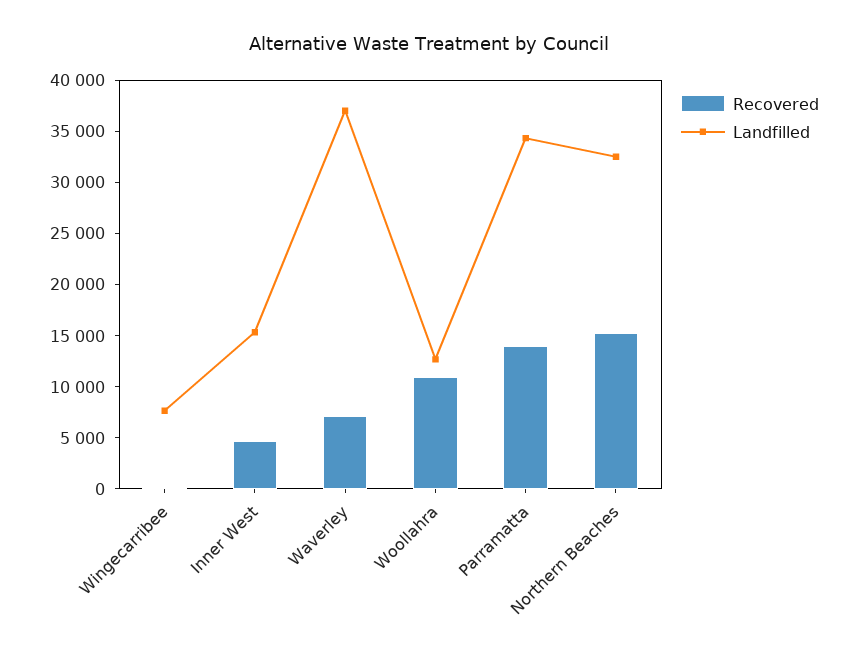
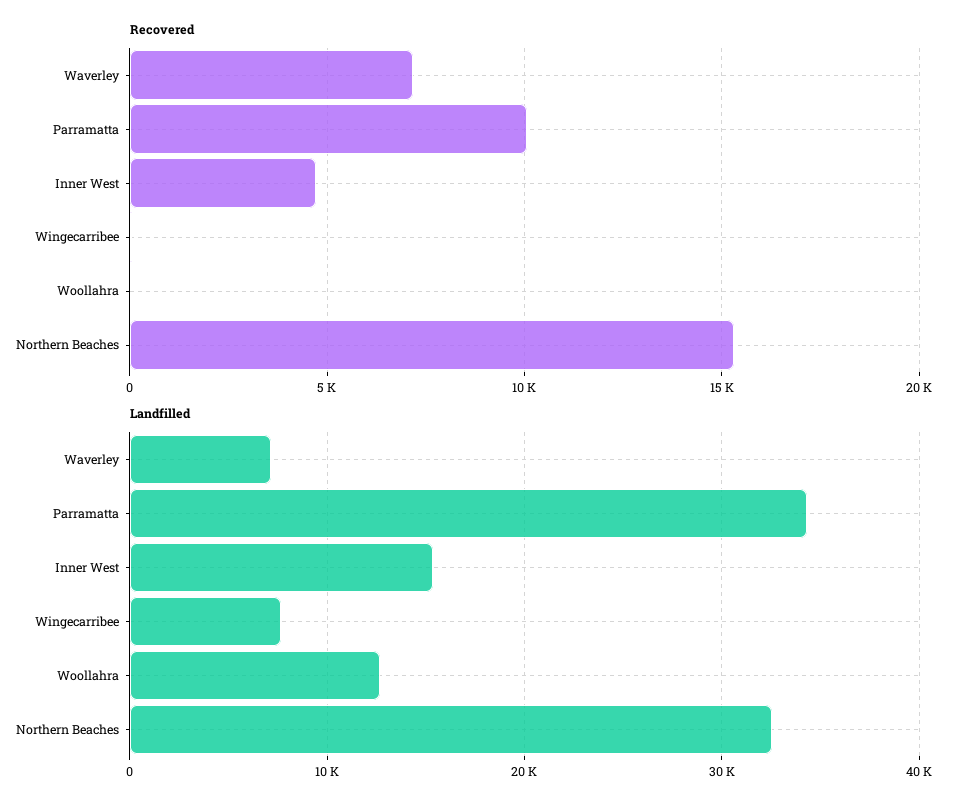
Landfilled, Waverley: 37000 -> 7000
Recovered, Woollahra: 11000 -> 0
Recovered, Parramatta: 14000 -> 10000

